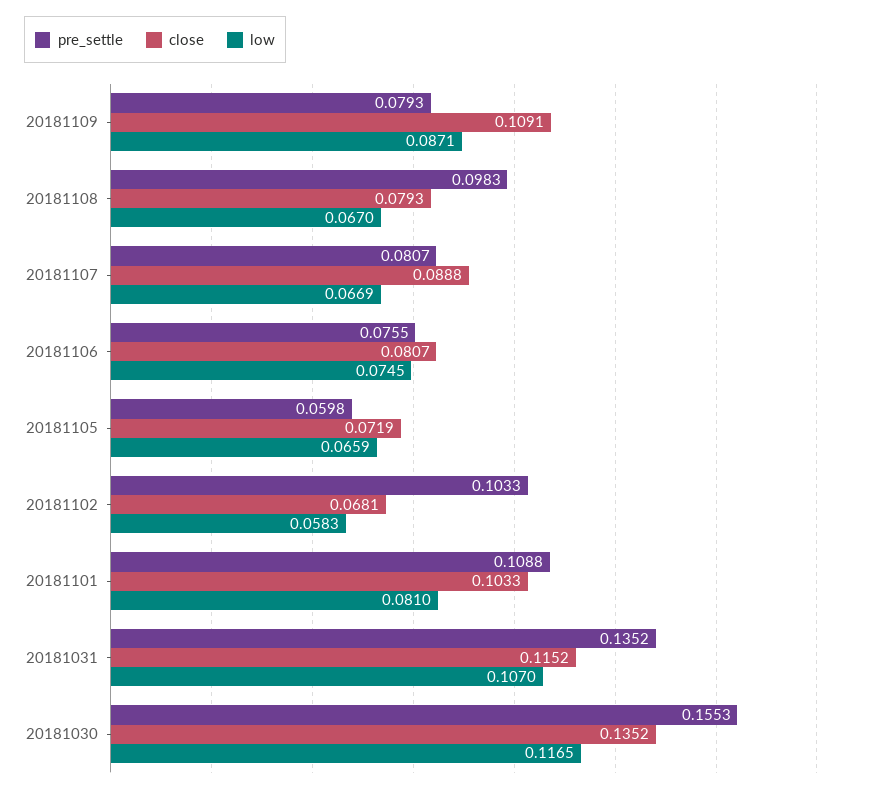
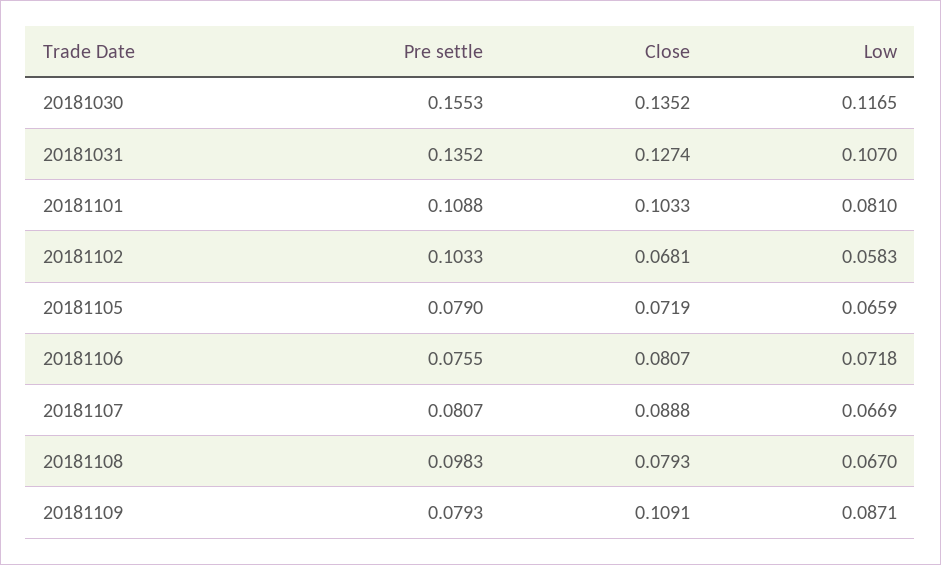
low, 20181106: 0.0745 -> 0.0718
pre_settle, 20181105: 0.0598 -> 0.079
close, 20181031: 0.1152 -> 0.1274

